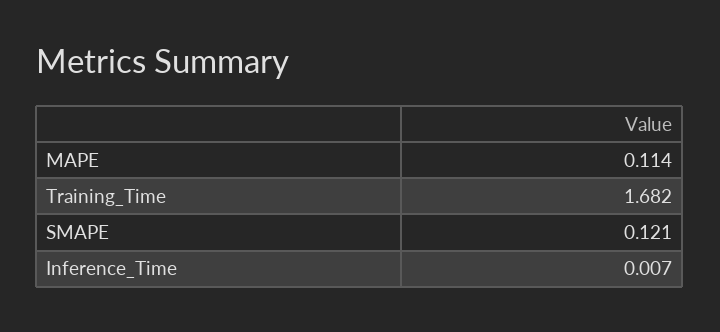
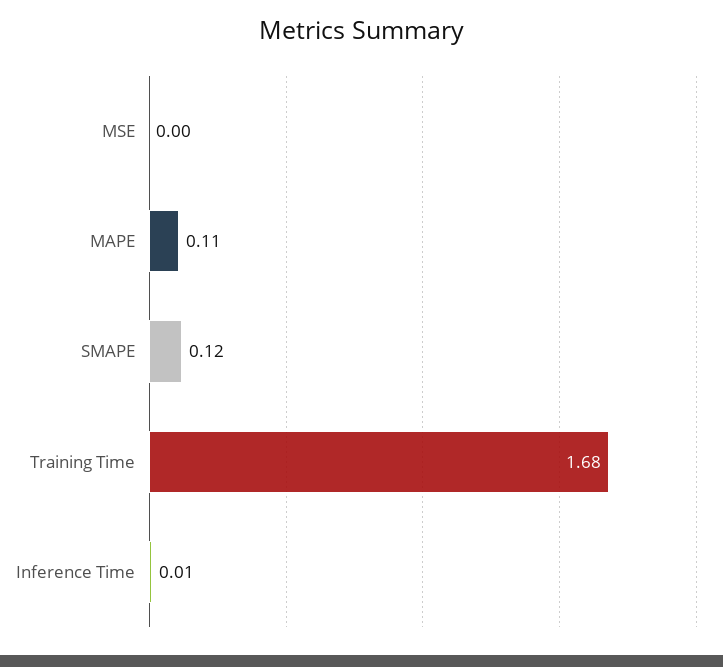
MSE: none -> 0

